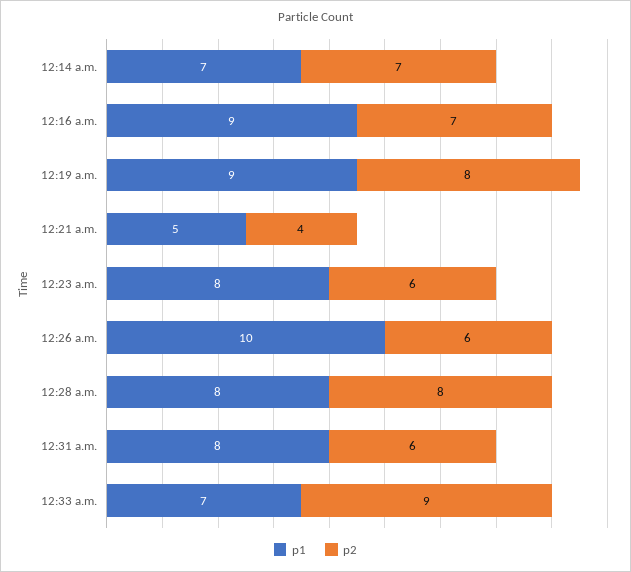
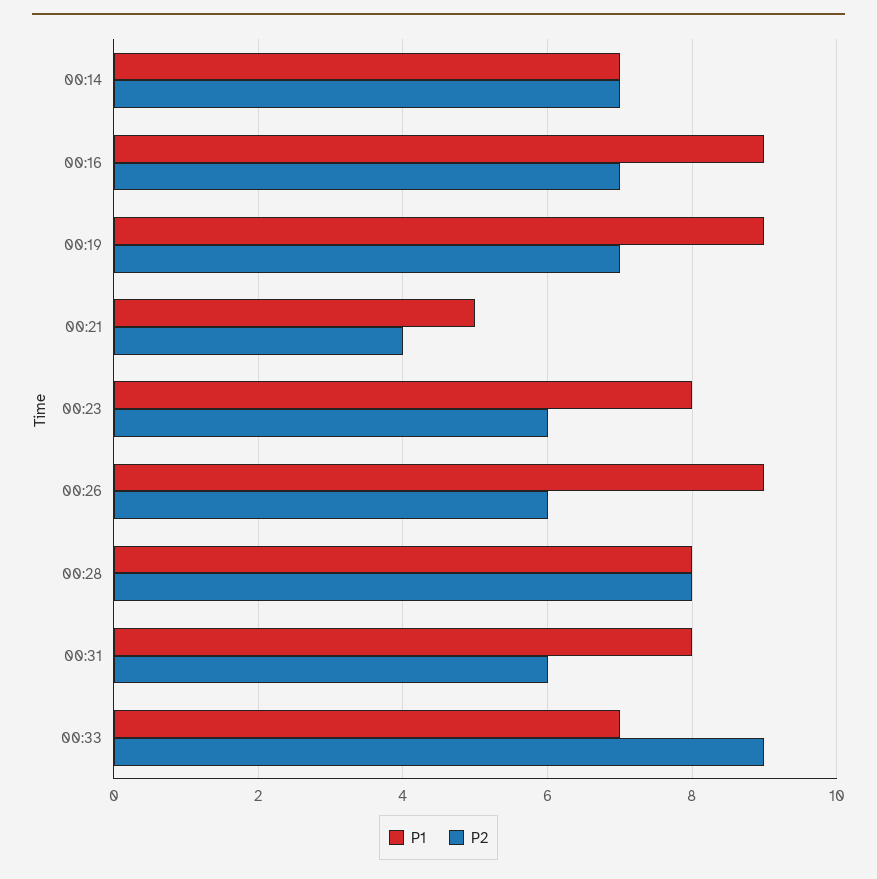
p2, 12:19 a.m.: 8 -> 7
p1, 12:26 a.m.: 10 -> 9

